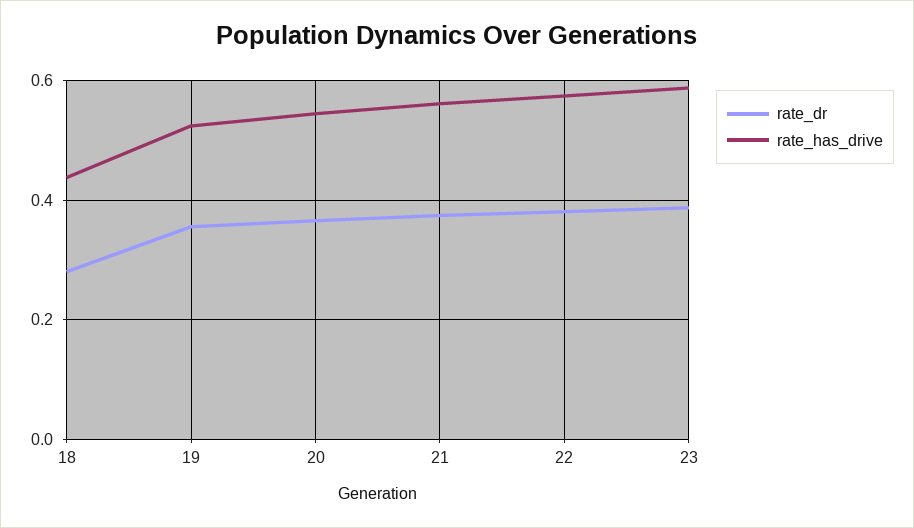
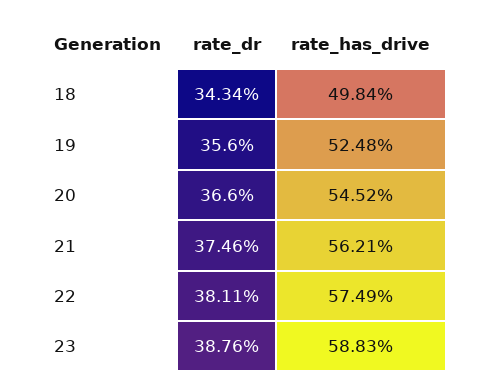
rate_dr, 18: 0.28 -> 0.3434
rate_has_drive, 18: 0.44 -> 0.4984

